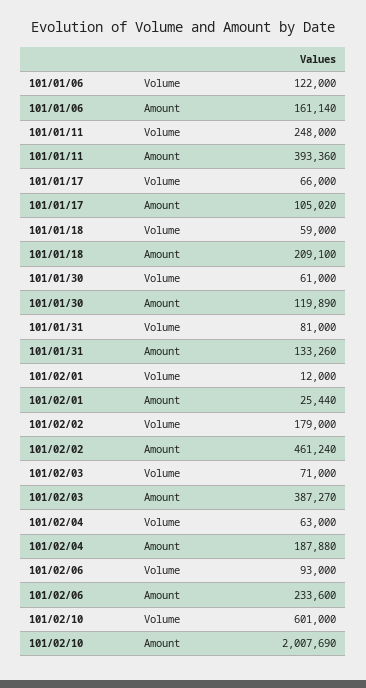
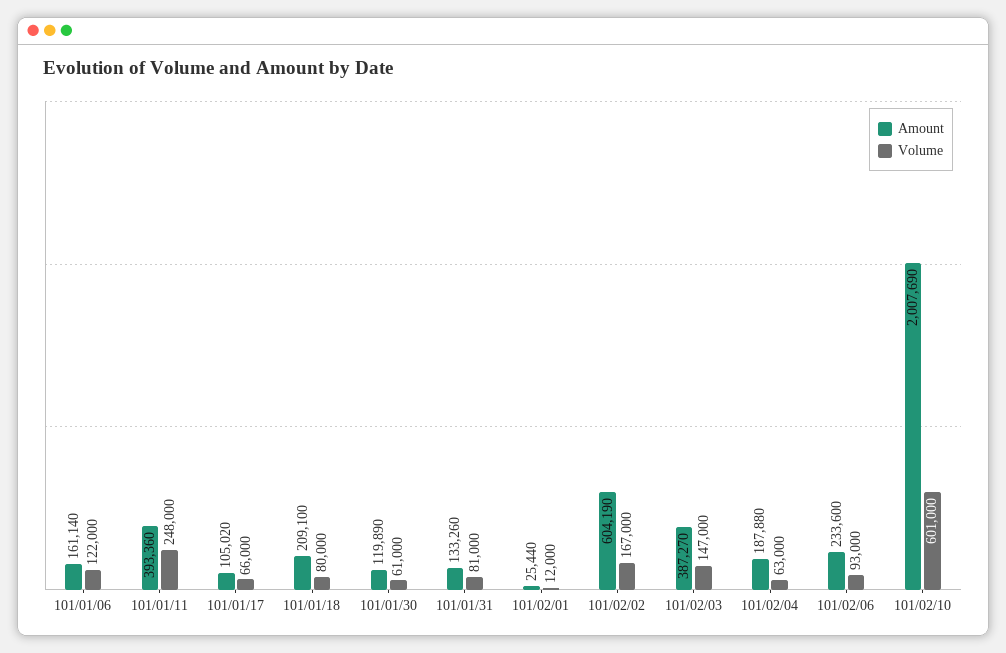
Volume, 101/01/18: 59000 -> 80000
Volume, 101/02/02: 179000 -> 167000
Amount, 101/02/02: 461240 -> 604190
Volume, 101/02/03: 71000 -> 147000

